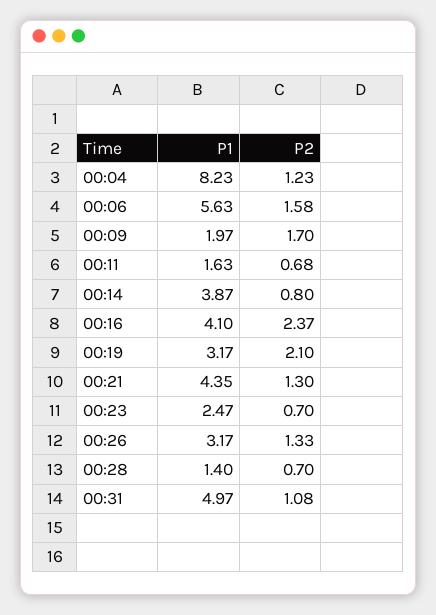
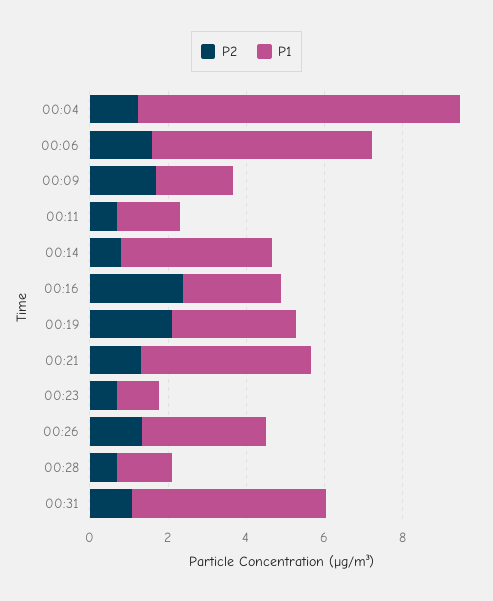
P1, 00:16: 4.1 -> 2.5
P1, 00:23: 2.47 -> 1

